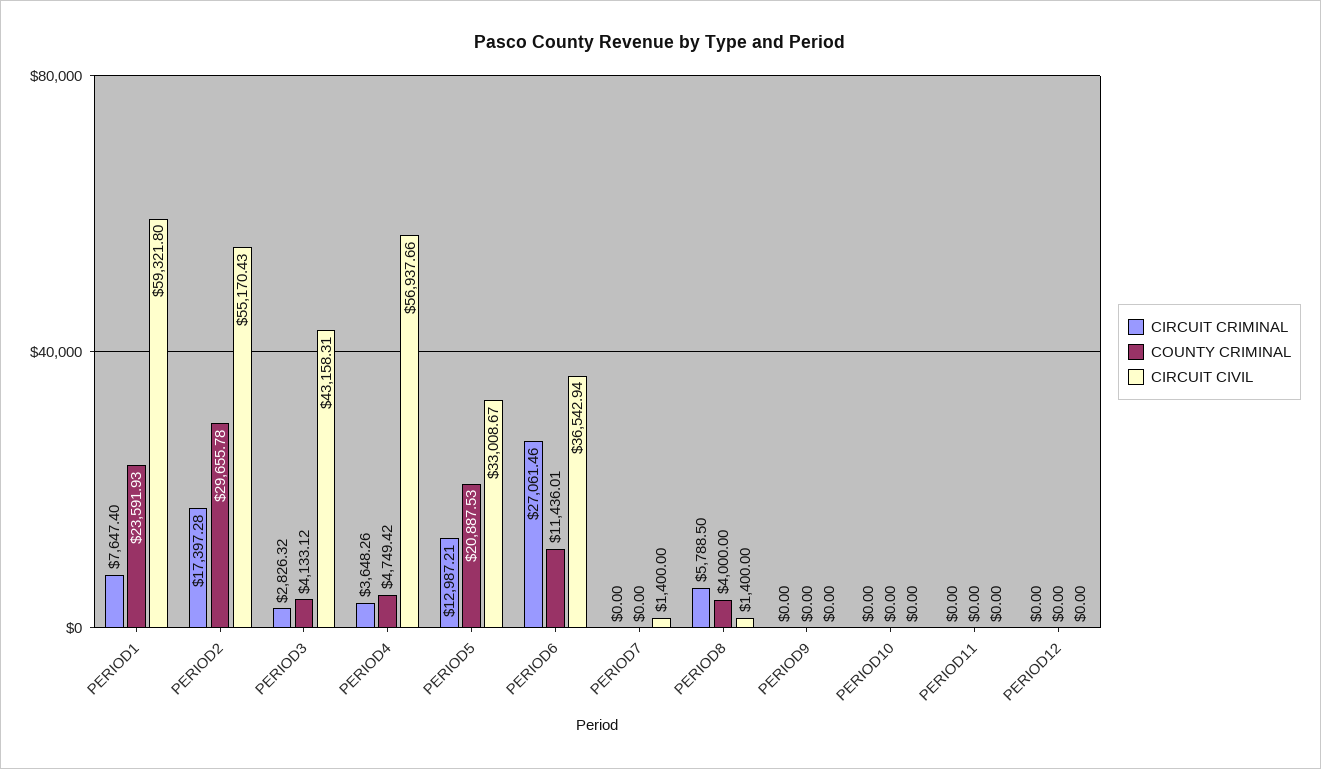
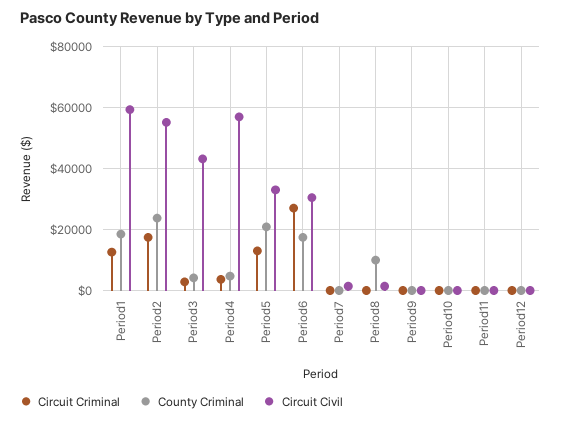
CIRCUIT CRIMINAL, PERIOD1: 7647.4 -> 12000
COUNTY CRIMINAL, PERIOD1: 23591.93 -> 18000
COUNTY CRIMINAL, PERIOD2: 29655.78 -> 24000
COUNTY CRIMINAL, PERIOD6: 11436.01 -> 18000
CIRCUIT CIVIL, PERIOD6: 36542.94 -> 30000
CIRCUIT CRIMINAL, PERIOD8: 5788.5 -> 0
COUNTY CRIMINAL, PERIOD8: 4000 -> 10000

